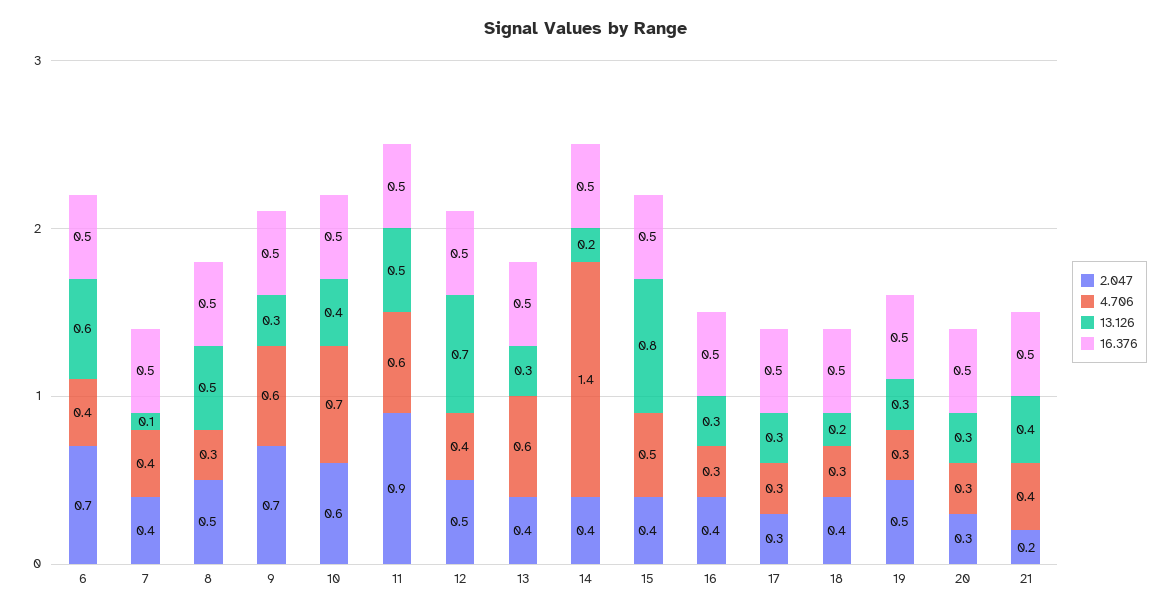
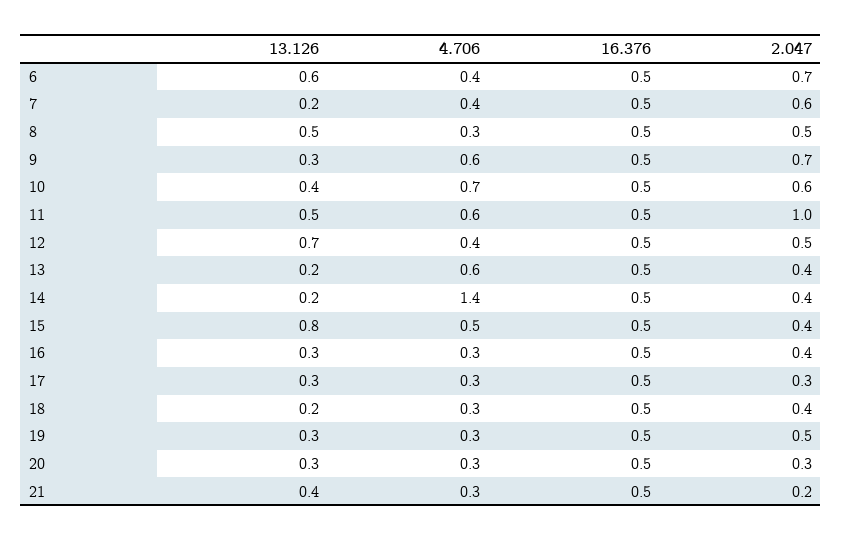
2.047, 7: 0.4 -> 0.6
13.126, 7: 0.1 -> 0.2
2.047, 11: 0.9 -> 1
13.126, 13: 0.3 -> 0.2
4.706, 21: 0.4 -> 0.3

